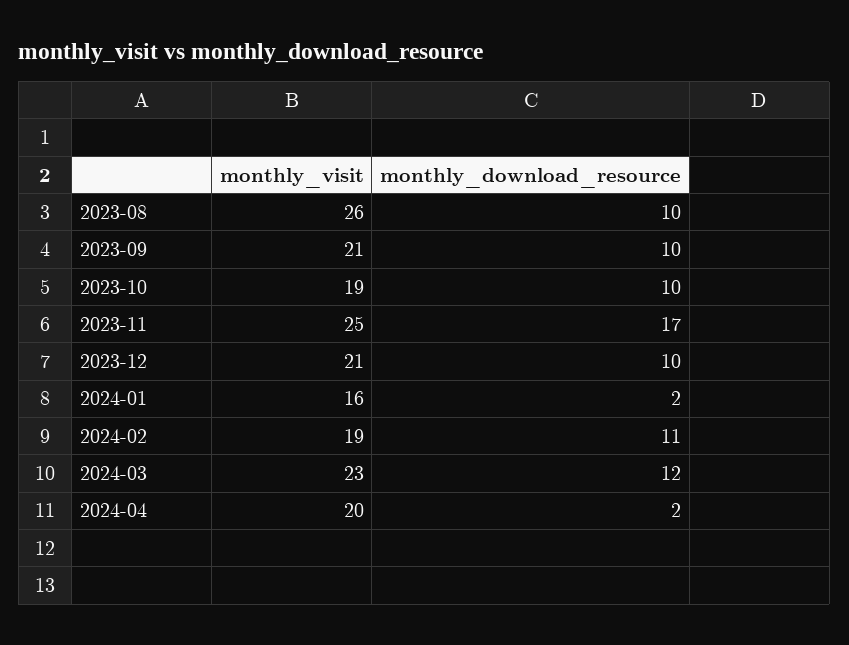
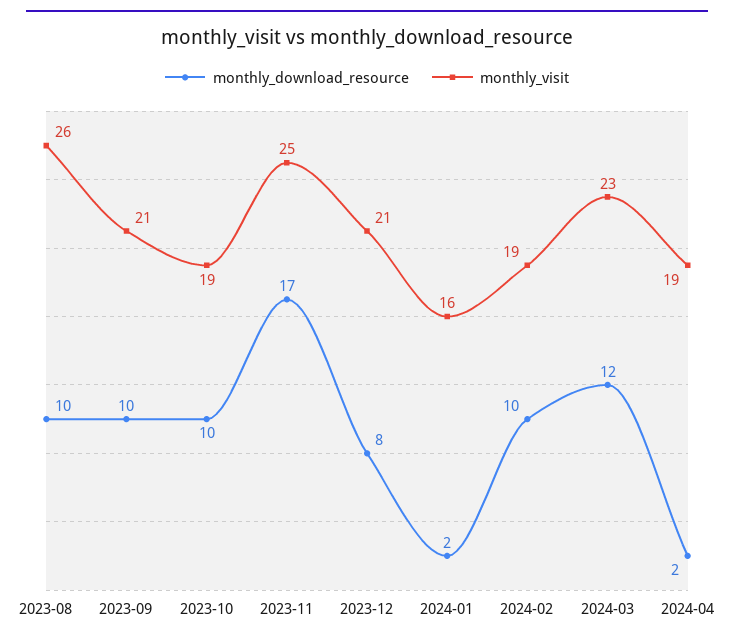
monthly_download_resource, 2023-12: 10 -> 8
monthly_download_resource, 2024-02: 11 -> 10
monthly_visit, 2024-04: 20 -> 19

